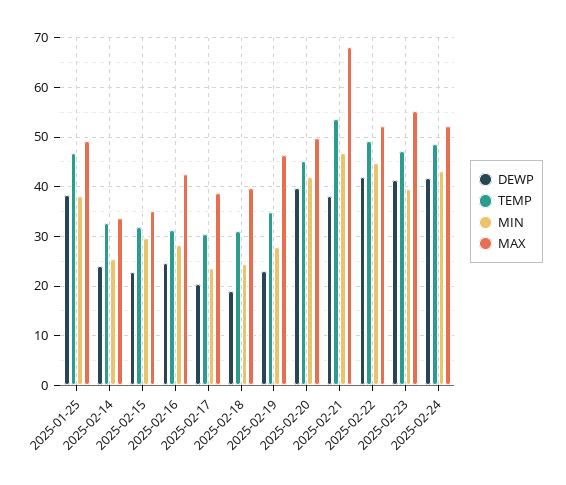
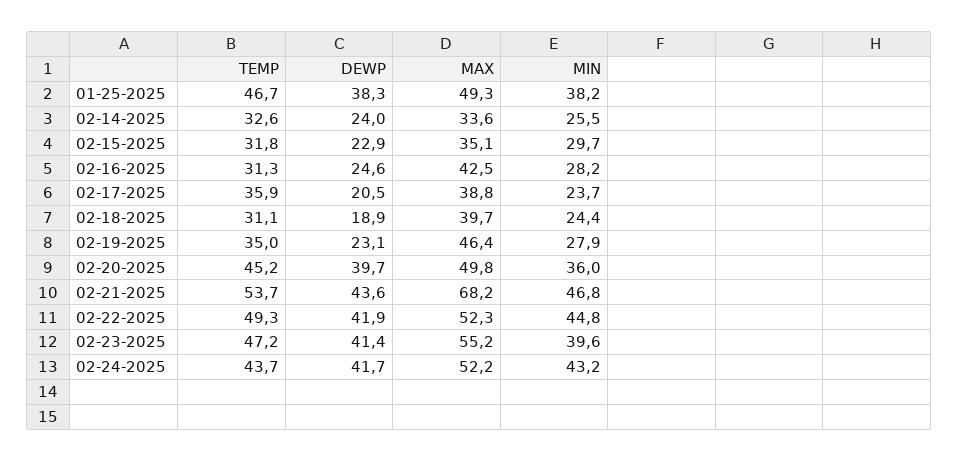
TEMP, 2025-02-17: 30 -> 35.9
MIN, 2025-02-20: 42 -> 36
DEWP, 2025-02-21: 38 -> 43.6
TEMP, 2025-02-24: 48 -> 43.7

